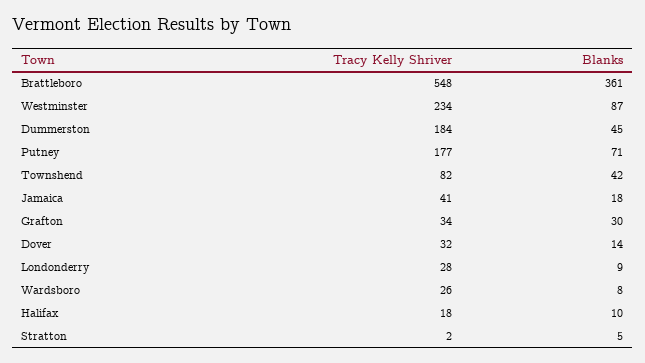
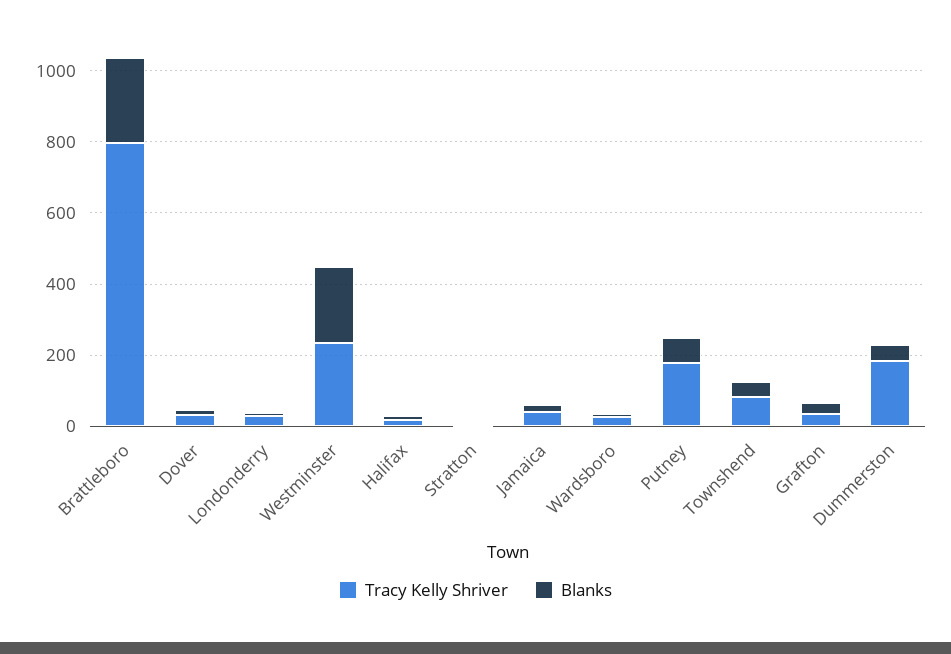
Tracy Kelly Shriver, Brattleboro: 548 -> 800
Blanks, Brattleboro: 361 -> 250
Blanks, Westminster: 87 -> 200

